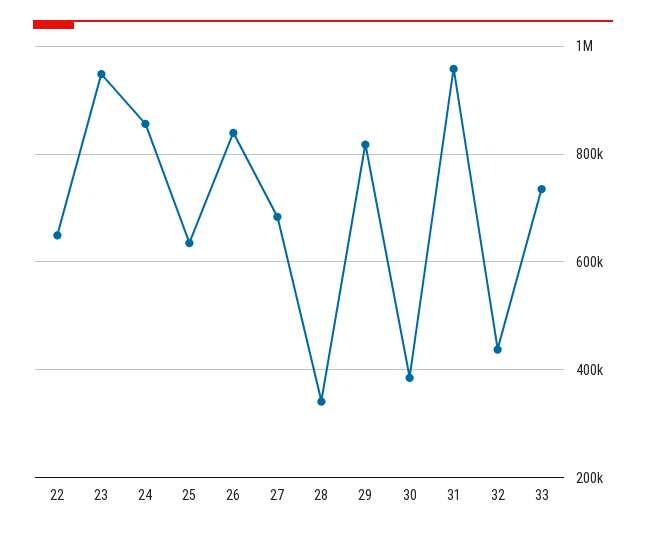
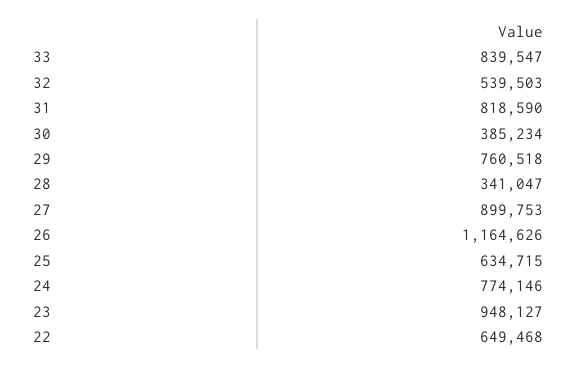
24: 860000 -> 774146
26: 840000 -> 1164626
27: 680000 -> 899753
29: 820000 -> 760518
31: 960000 -> 818590
32: 440000 -> 539503
33: 740000 -> 839547

